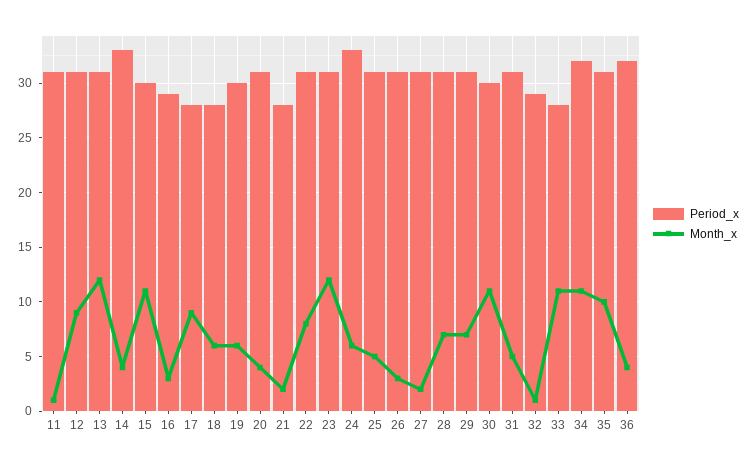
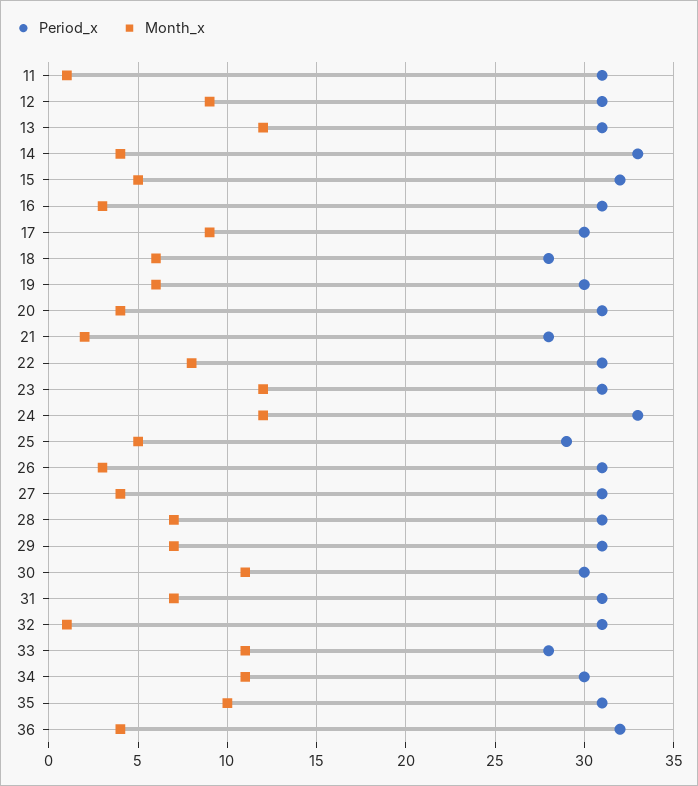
Period_x, 15: 30 -> 32
Month_x, 15: 11 -> 5
Period_x, 16: 29 -> 31
Period_x, 17: 28 -> 30
Month_x, 24: 6 -> 12
Period_x, 25: 31 -> 29
Month_x, 27: 2 -> 4
Month_x, 31: 5 -> 7
Period_x, 32: 29 -> 31
Period_x, 34: 32 -> 30

